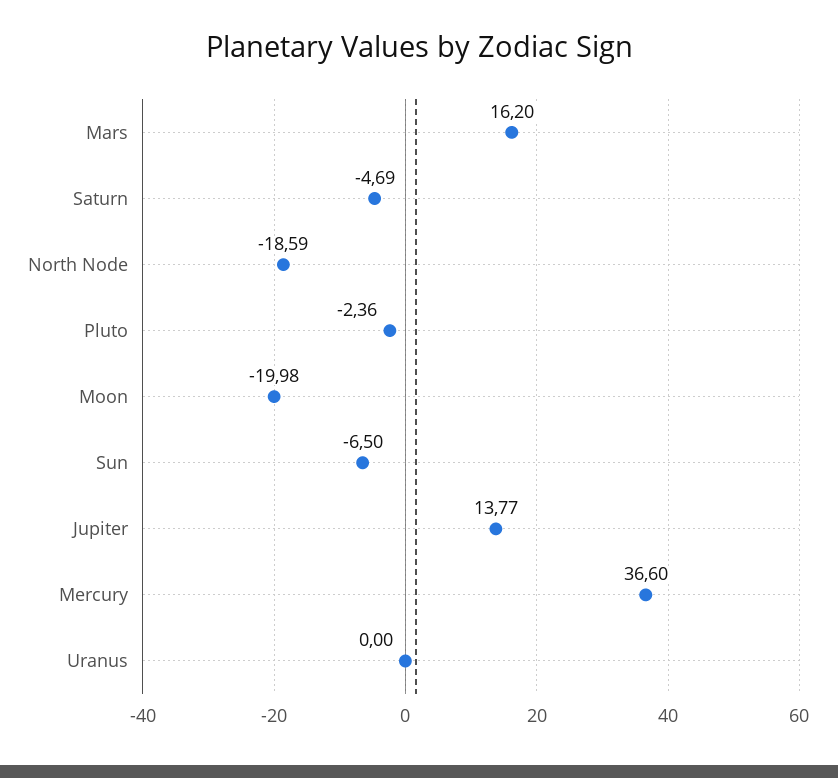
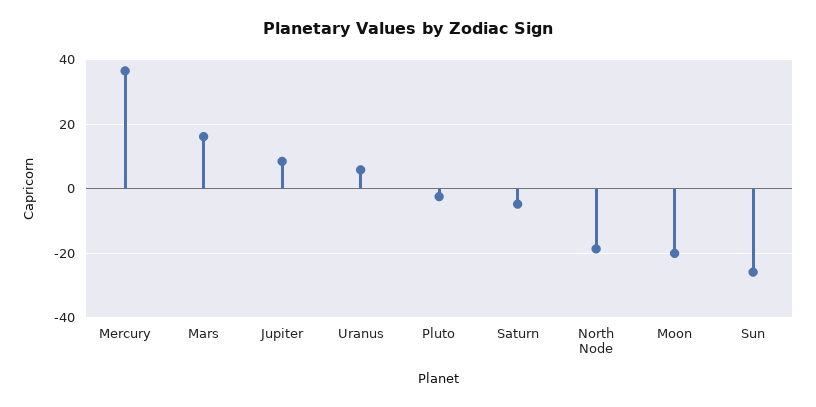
Sun: -6.5 -> -26
Jupiter: 13.77 -> 8
Uranus: 0 -> 6

